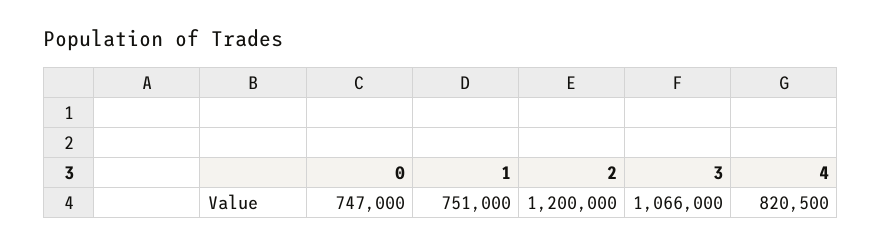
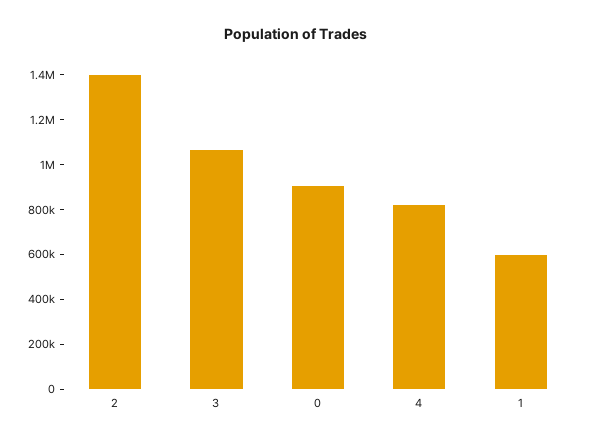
0: 747000 -> 900000
1: 751000 -> 600000
2: 1200000 -> 1400000

